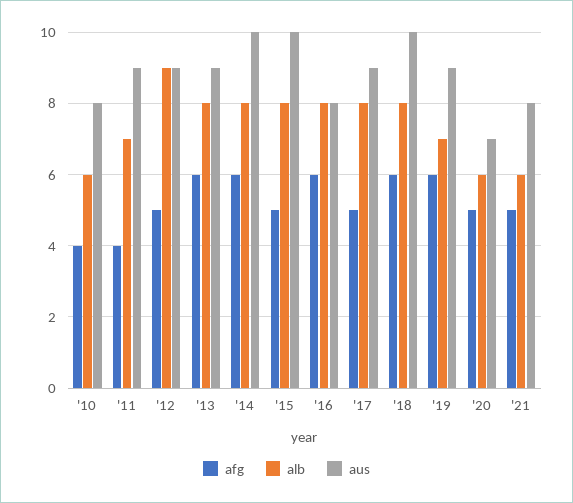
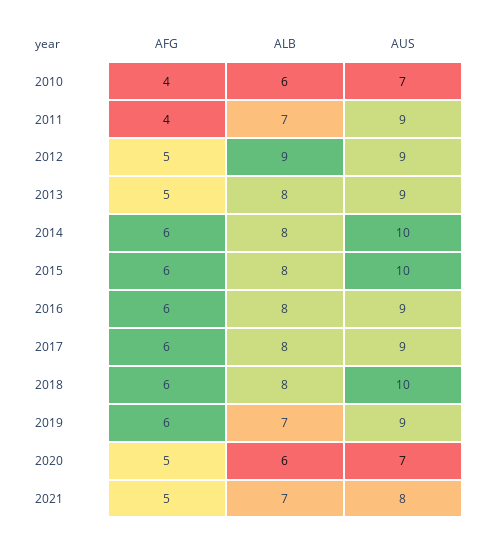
aus, '10: 8 -> 7
afg, '13: 6 -> 5
afg, '15: 5 -> 6
aus, '16: 8 -> 9
afg, '17: 5 -> 6
alb, '21: 6 -> 7

